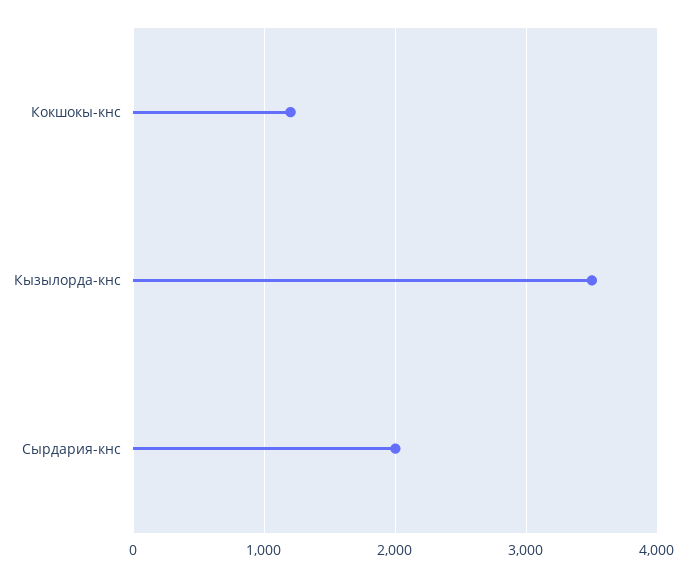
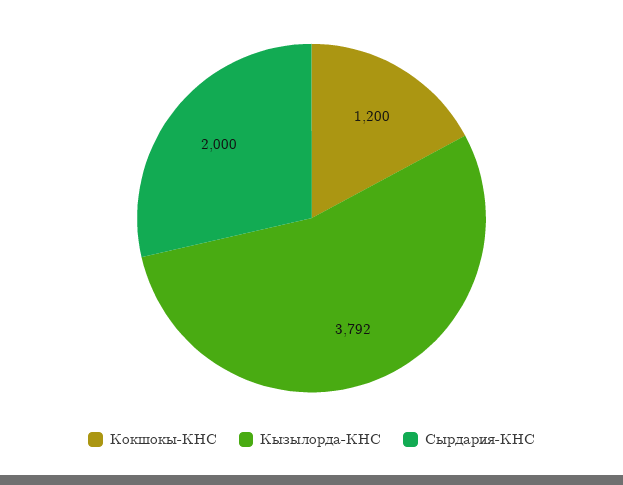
Кызылорда-кнс: 3500 -> 3792

